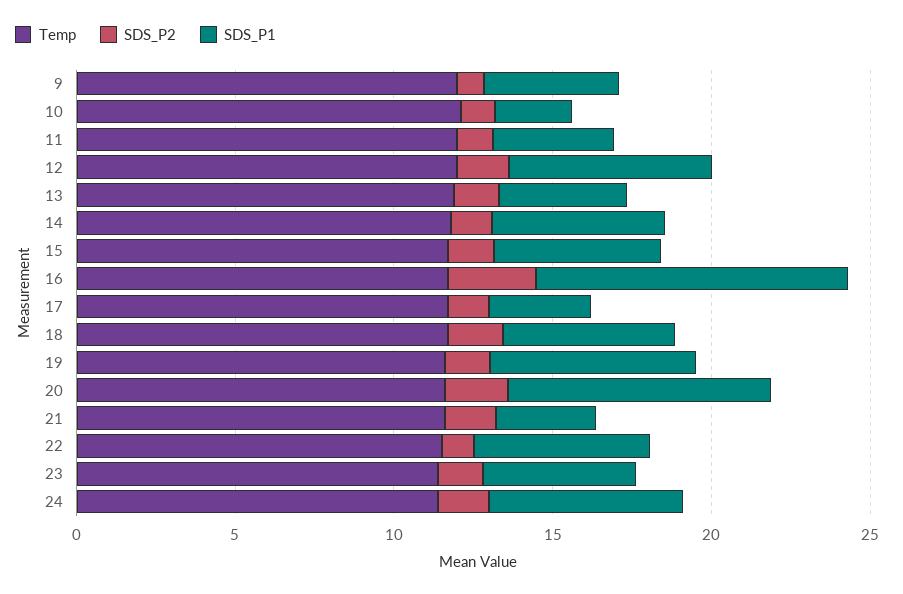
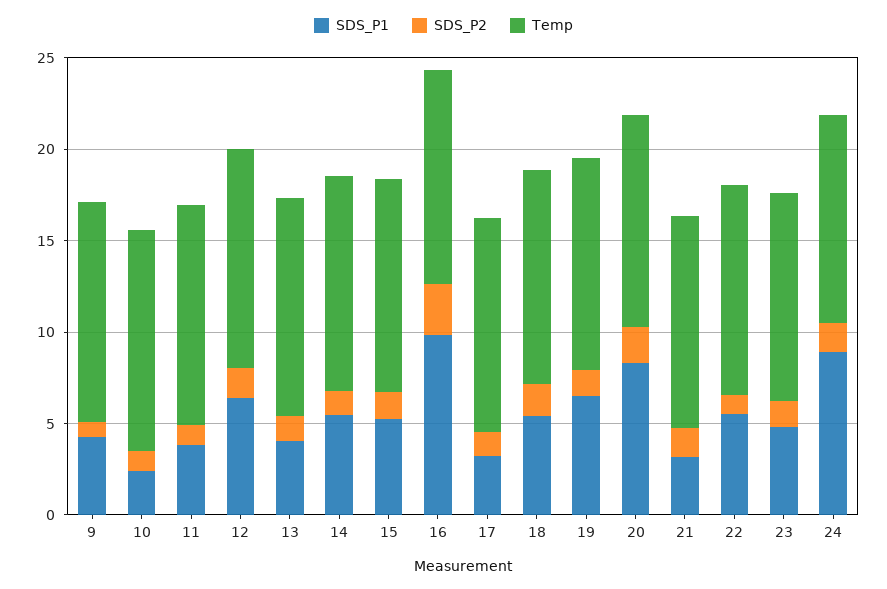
SDS_P1, 24: 6 -> 9

